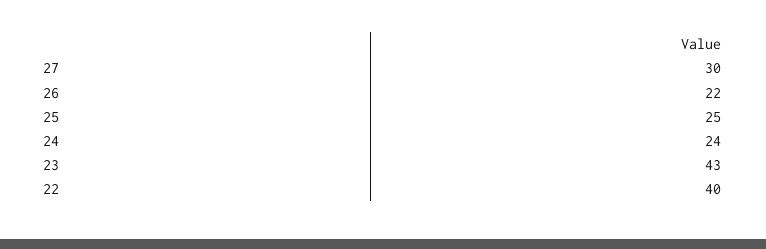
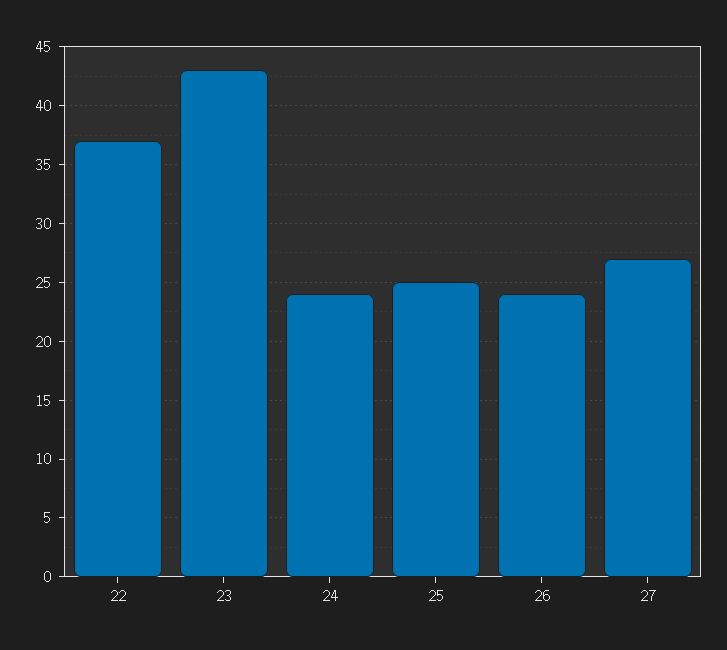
27: 30 -> 27
26: 22 -> 24
22: 40 -> 37

